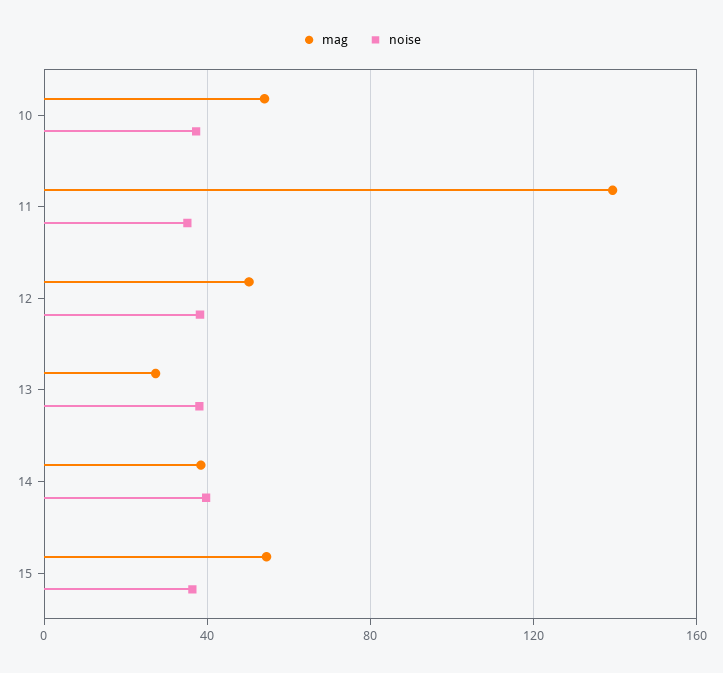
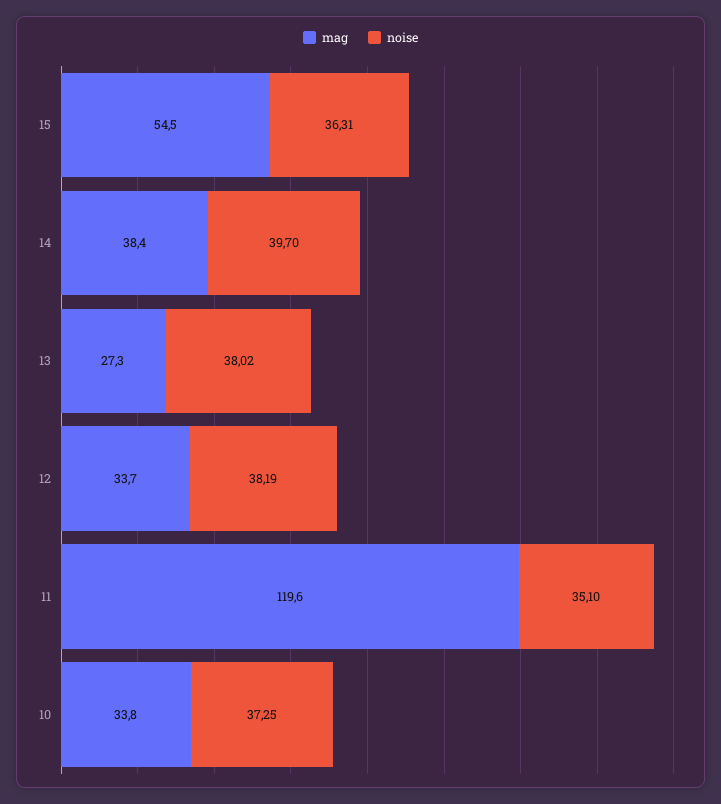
mag, 10: 55 -> 33.8
mag, 11: 140 -> 119.6
mag, 12: 50 -> 33.7

